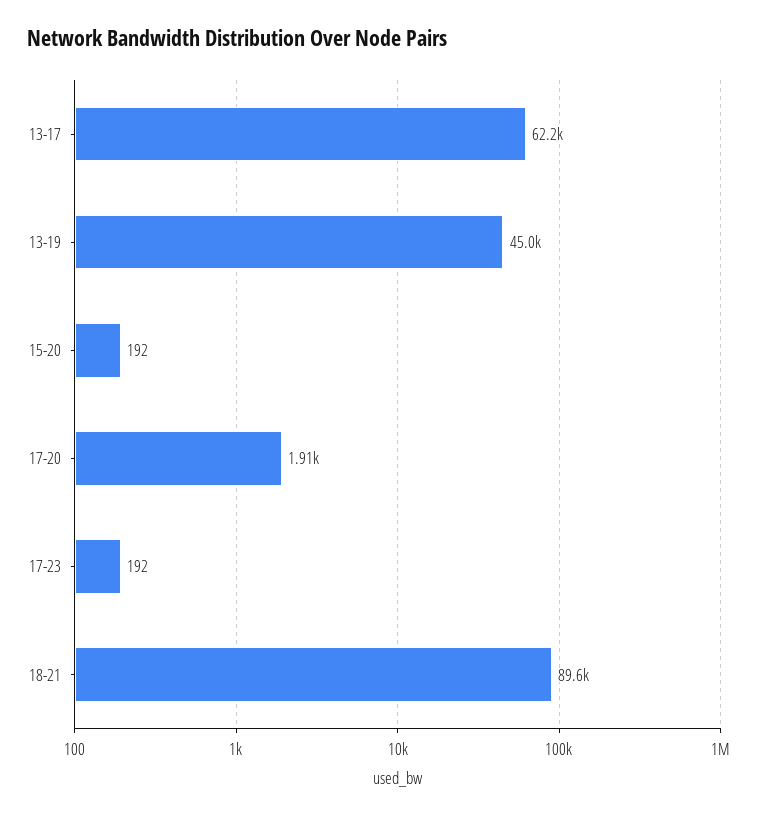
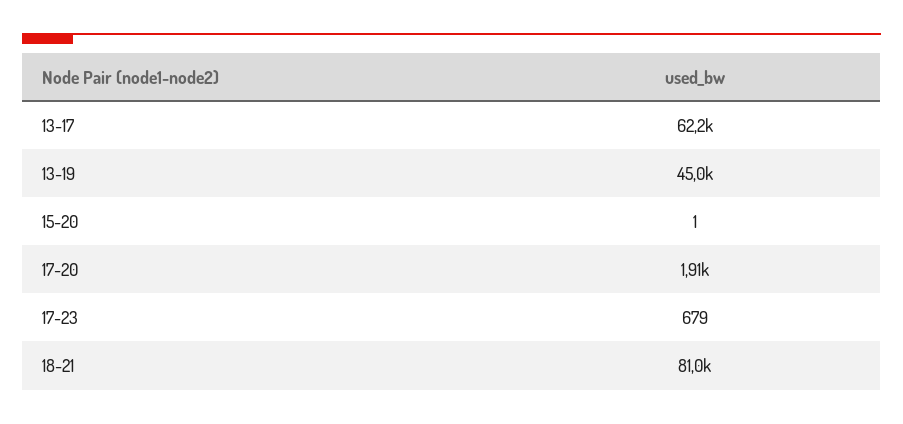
15-20: 192 -> 1
17-23: 192 -> 679
18-21: 89600 -> 81000

